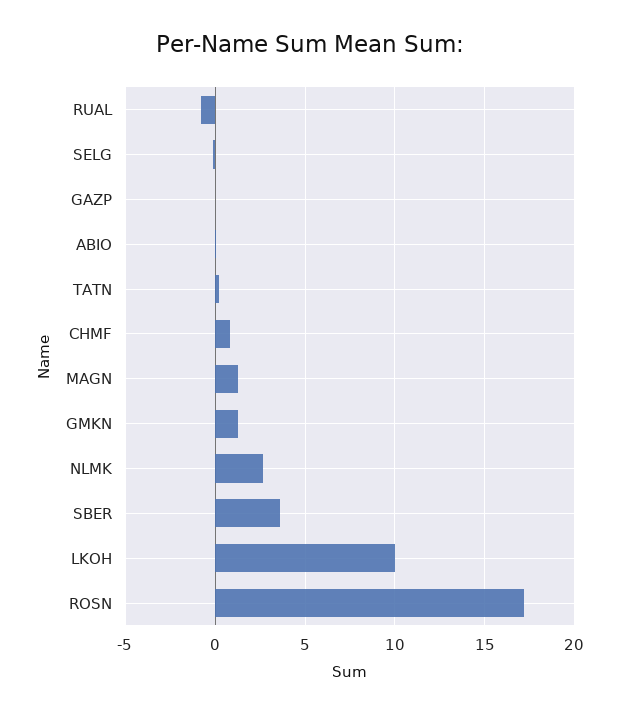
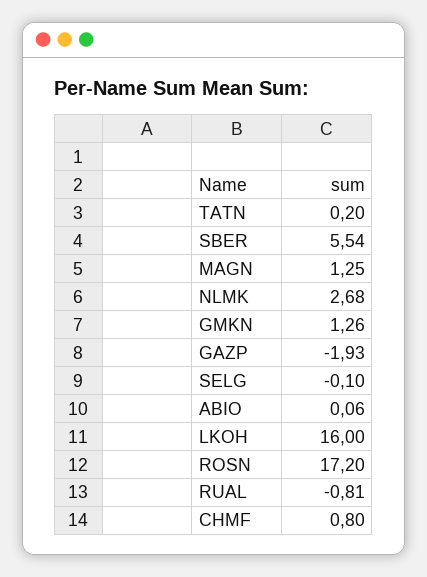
GAZP: 0 -> -1.93
SBER: 3.5 -> 5.54
LKOH: 10 -> 16

